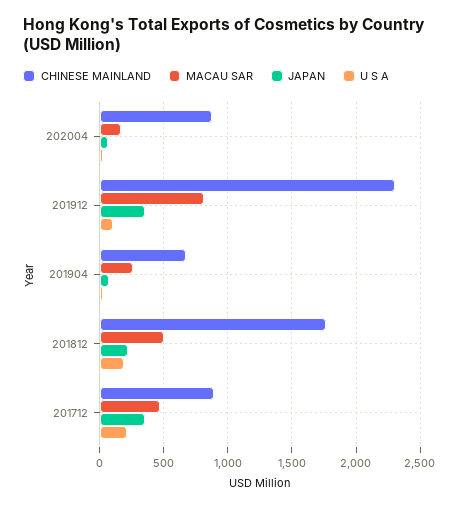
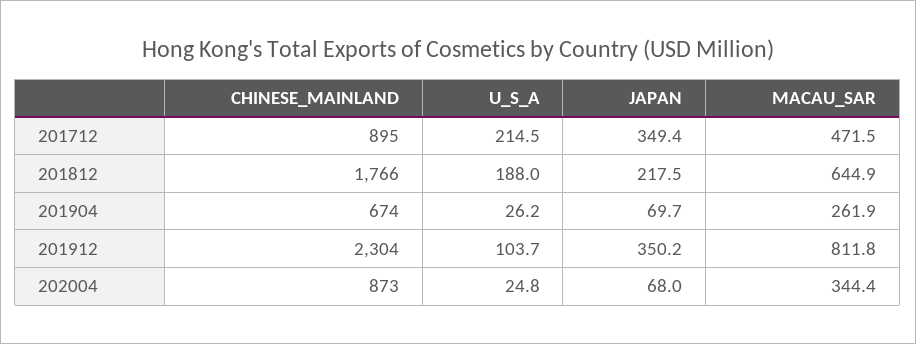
MACAU SAR, 202004: 150 -> 344.4
MACAU SAR, 201812: 500 -> 644.9

